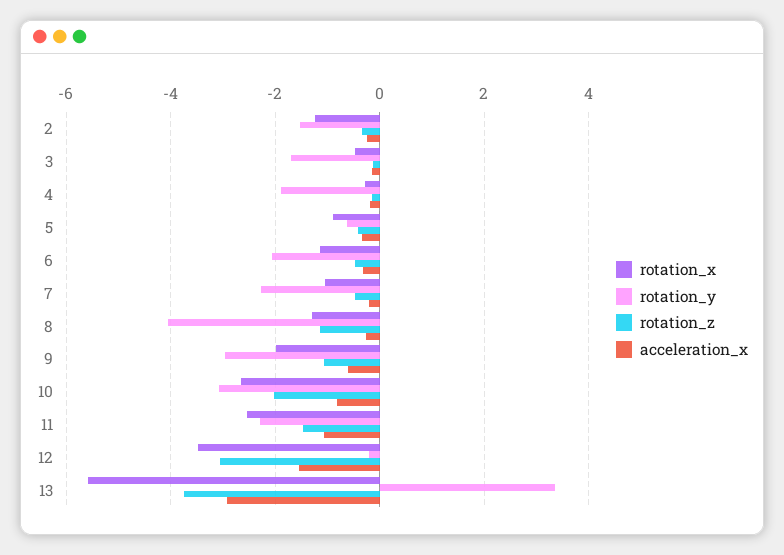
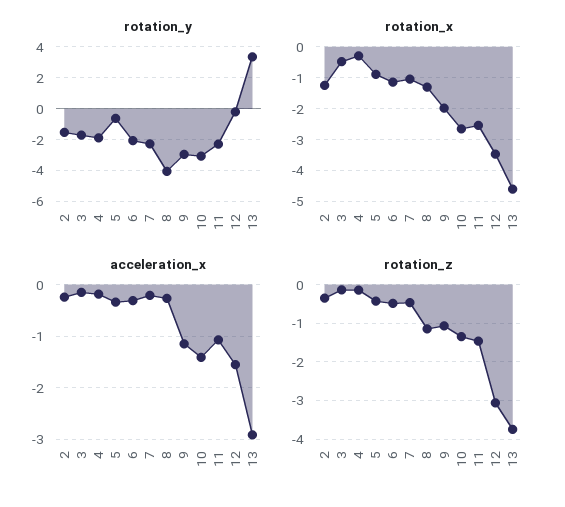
acceleration_x, 9: -0.6 -> -1.2
rotation_z, 10: -2 -> -1.4
acceleration_x, 10: -0.8 -> -1.4
rotation_x, 13: -5.6 -> -4.6

